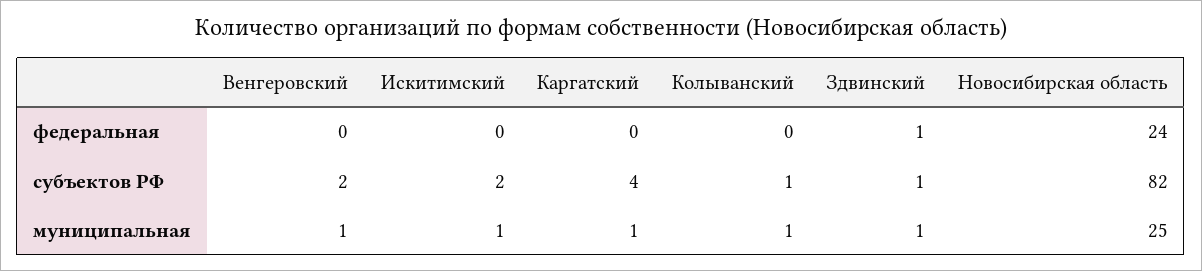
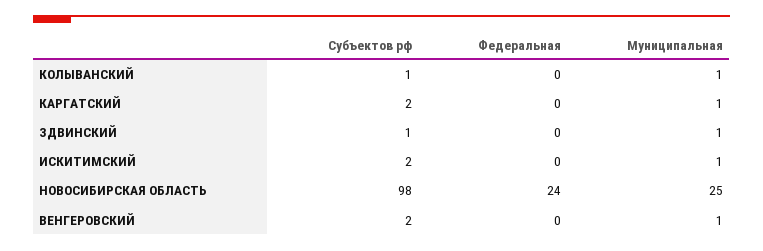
Здвинский, федеральная: 1 -> 0
Каргатский, субъектов РФ: 4 -> 2
Новосибирская область, субъектов РФ: 82 -> 98

